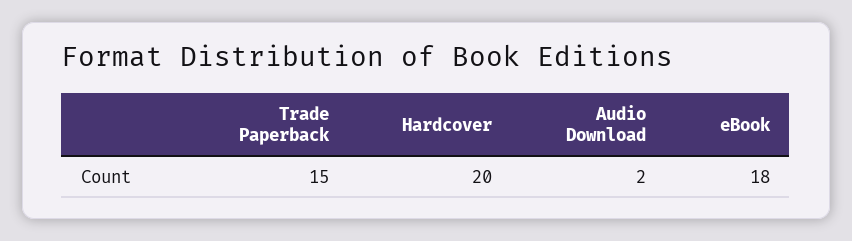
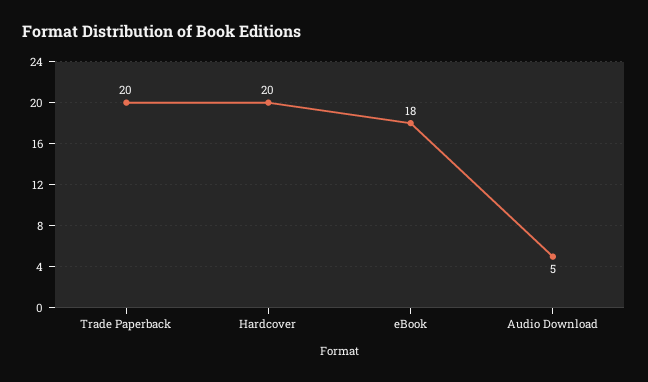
Trade Paperback: 15 -> 20
Audio Download: 2 -> 5

